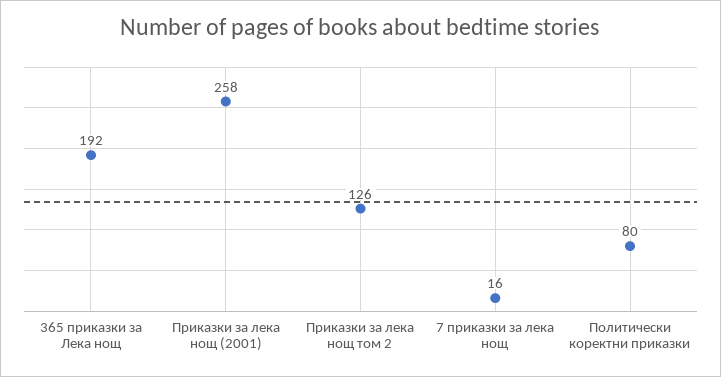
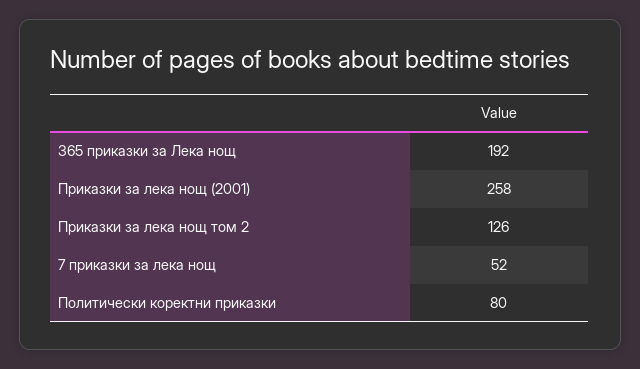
7 приказки за лека нощ: 16 -> 52

